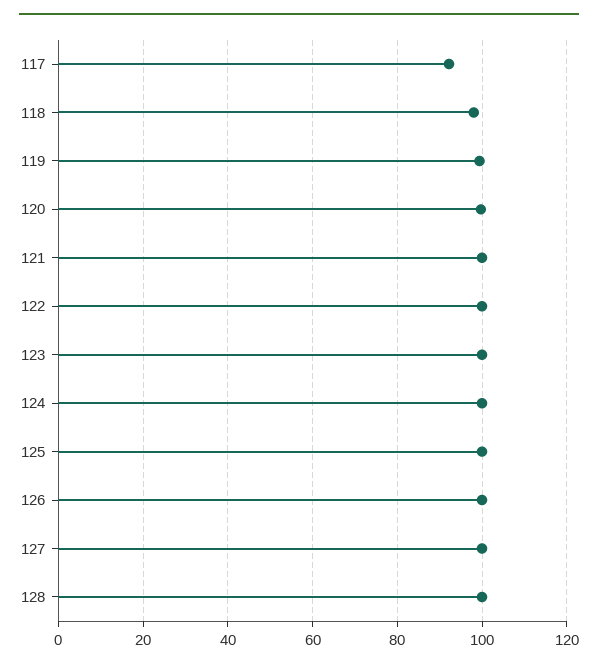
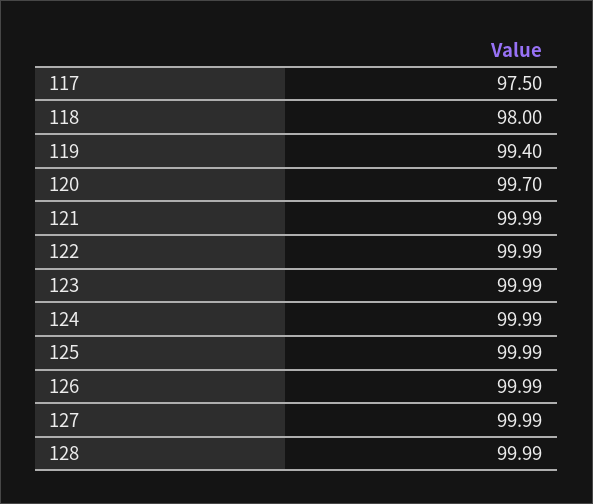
117: 92 -> 97.5

